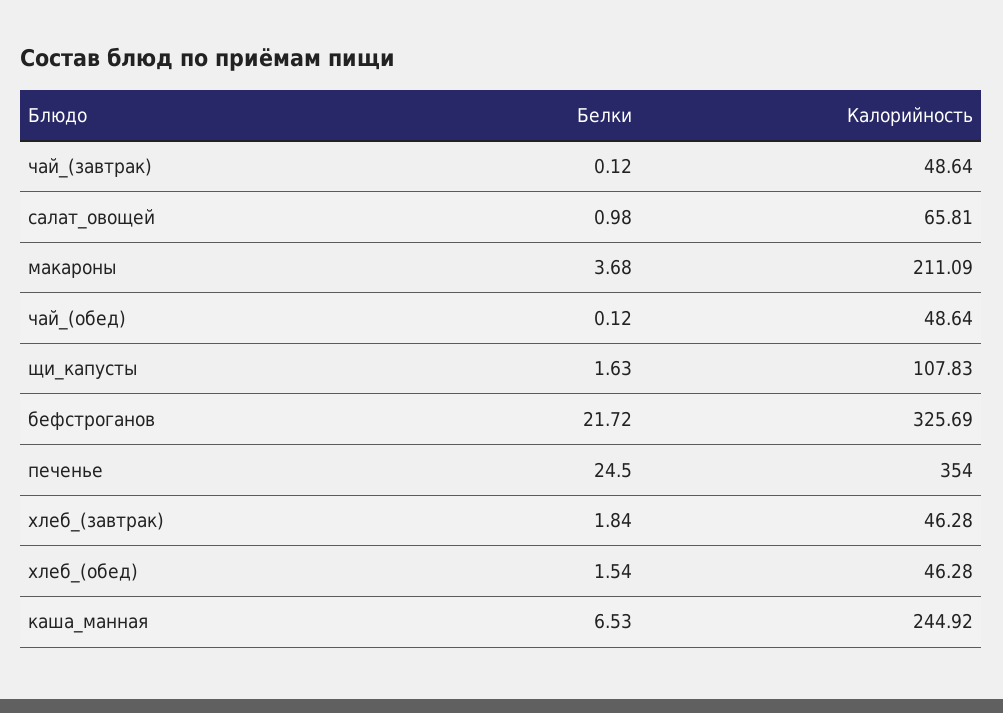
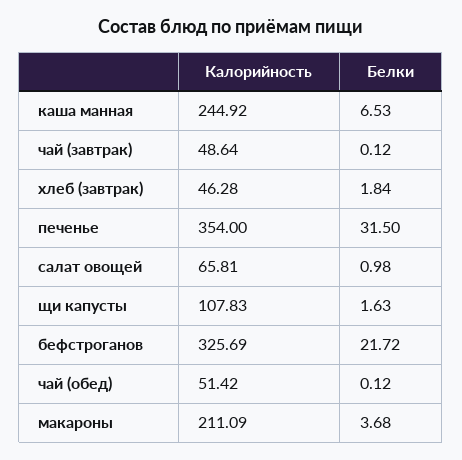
Калорийность, чай_(обед): 48.64 -> 51.42
Белки, печенье: 24.5 -> 31.5
Белки, хлеб_(обед): 1.54 -> none
Калорийность, хлеб_(обед): 46.28 -> none

